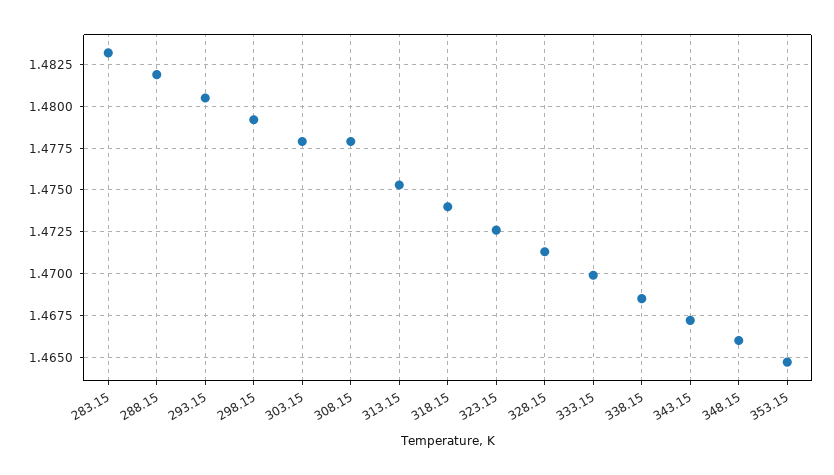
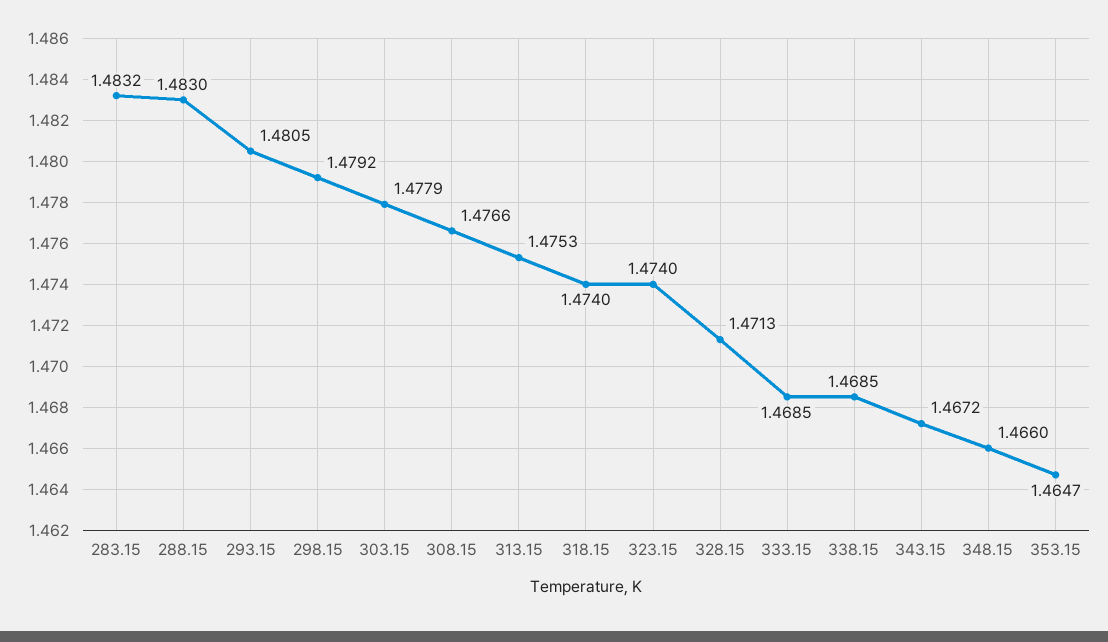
288.15: 1.482 -> 1.483
308.15: 1.478 -> 1.4766
323.15: 1.4725 -> 1.474
333.15: 1.47 -> 1.4685

